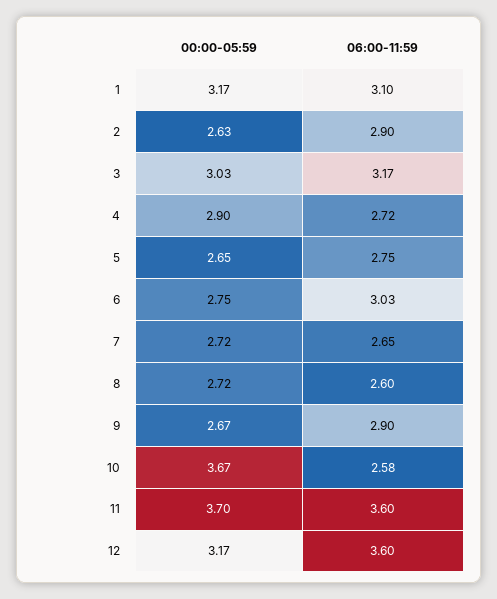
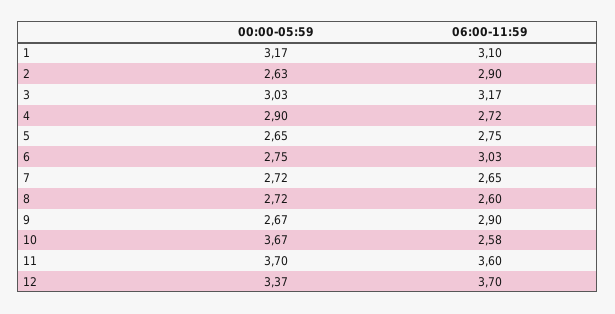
00:00-05:59, 12: 3.17 -> 3.37
06:00-11:59, 12: 3.6 -> 3.7

